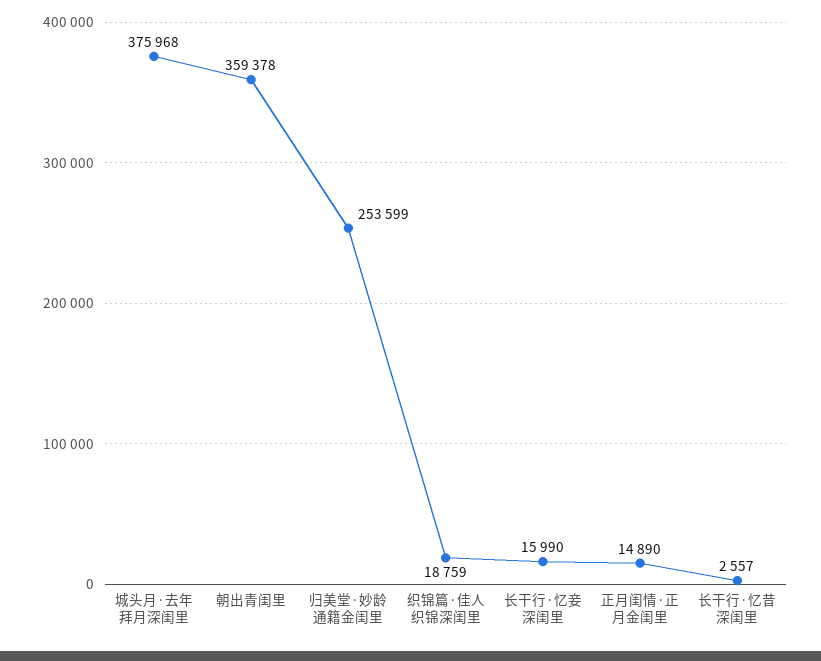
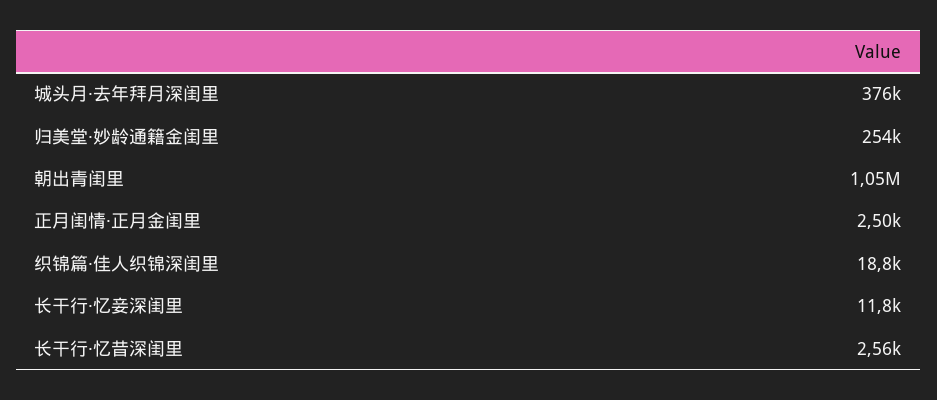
朝出青闺里: 359378 -> 1050000
长干行·忆妾深闺里: 15990 -> 11800
正月闺情·正月金闺里: 14890 -> 2500

